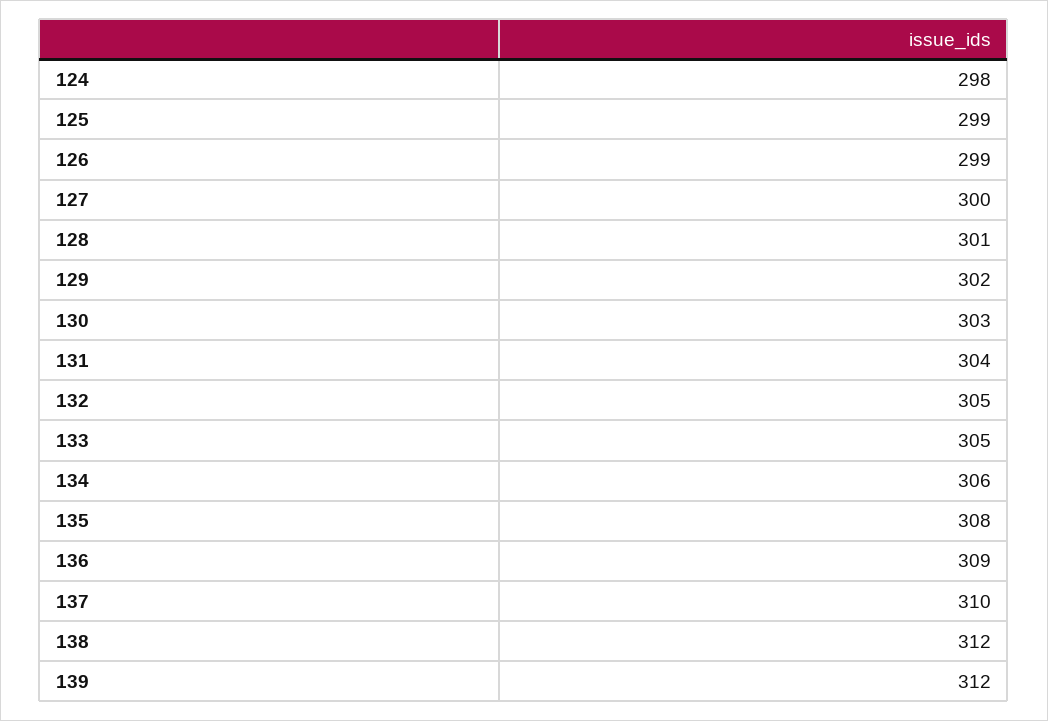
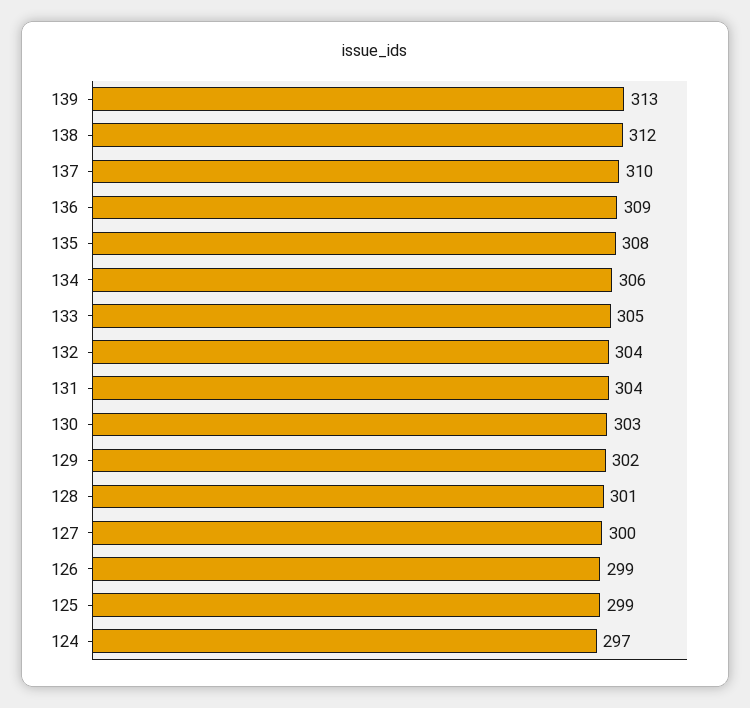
124: 298 -> 297
132: 305 -> 304
139: 312 -> 313

